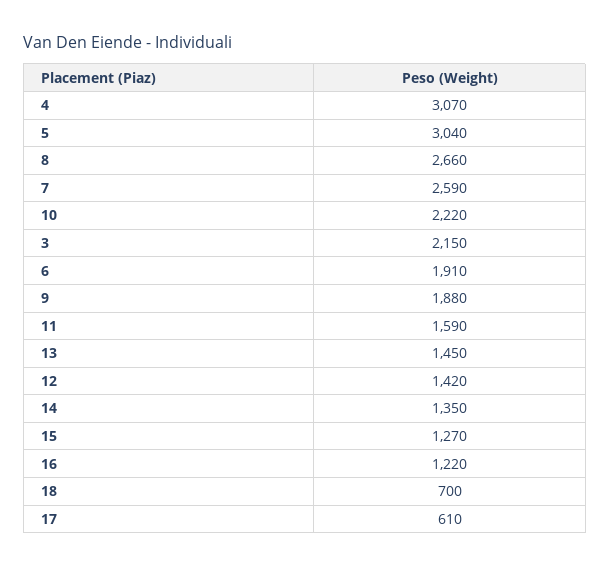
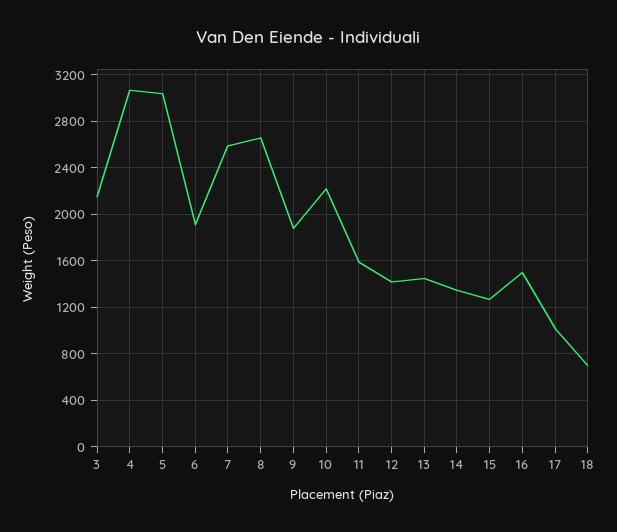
16: 1220 -> 1500
17: 610 -> 1000

